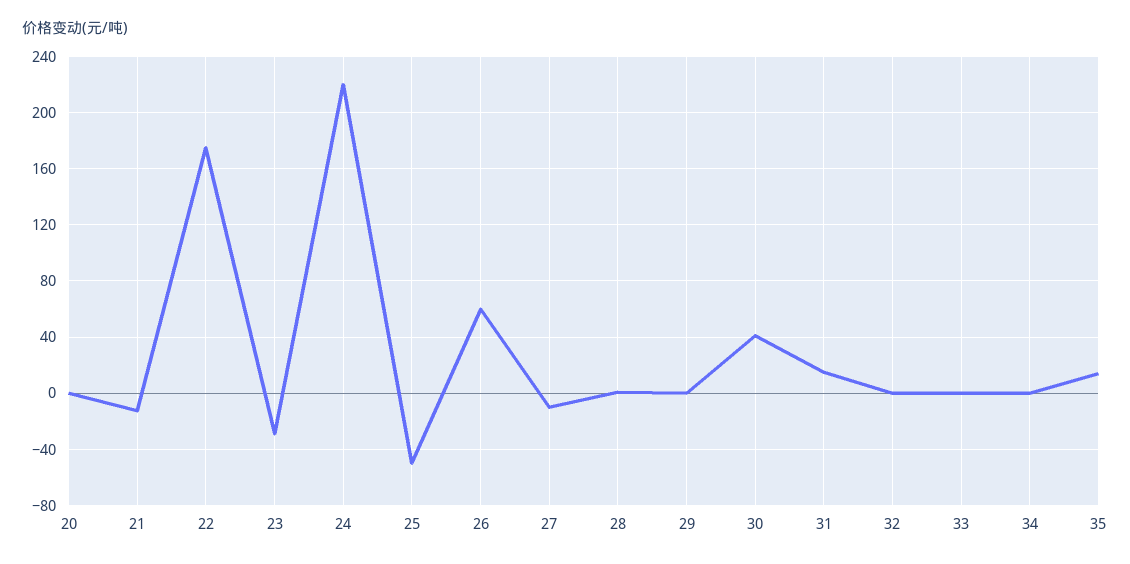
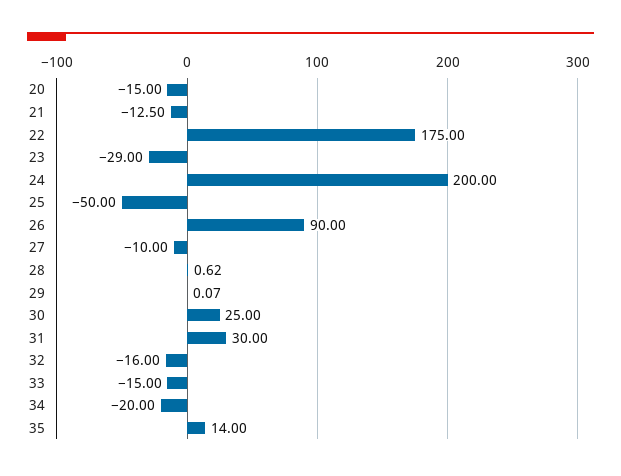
20: 0 -> -15
24: 220 -> 200
26: 60 -> 90
30: 40 -> 25
31: 15 -> 30
32: 0 -> -16
33: 0 -> -15
34: 0 -> -20

